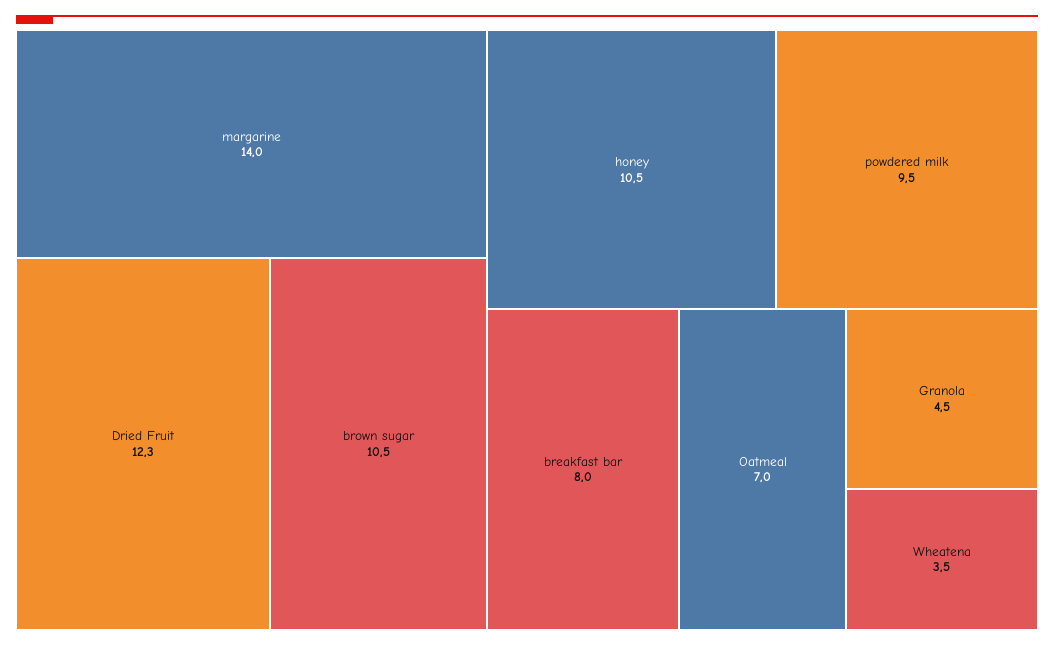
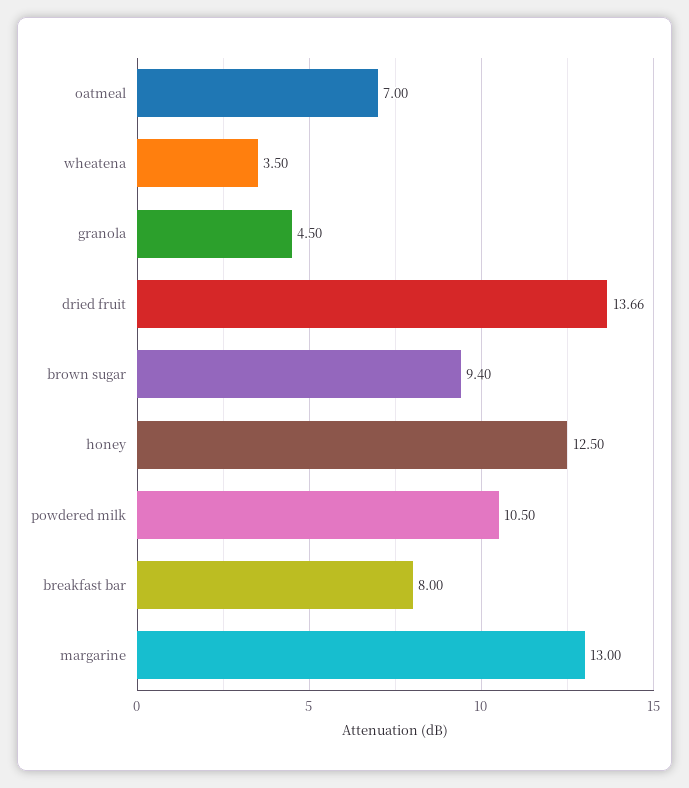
margarine: 14 -> 13
Dried Fruit: 12.3 -> 13.66
brown sugar: 10.5 -> 9.4
honey: 10.5 -> 12.5
powdered milk: 9.5 -> 10.5

